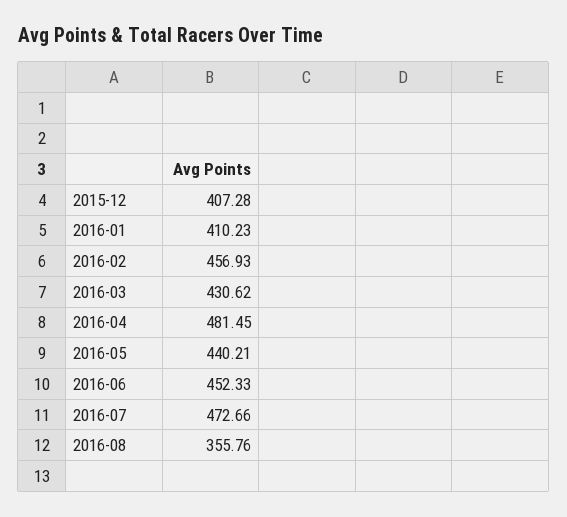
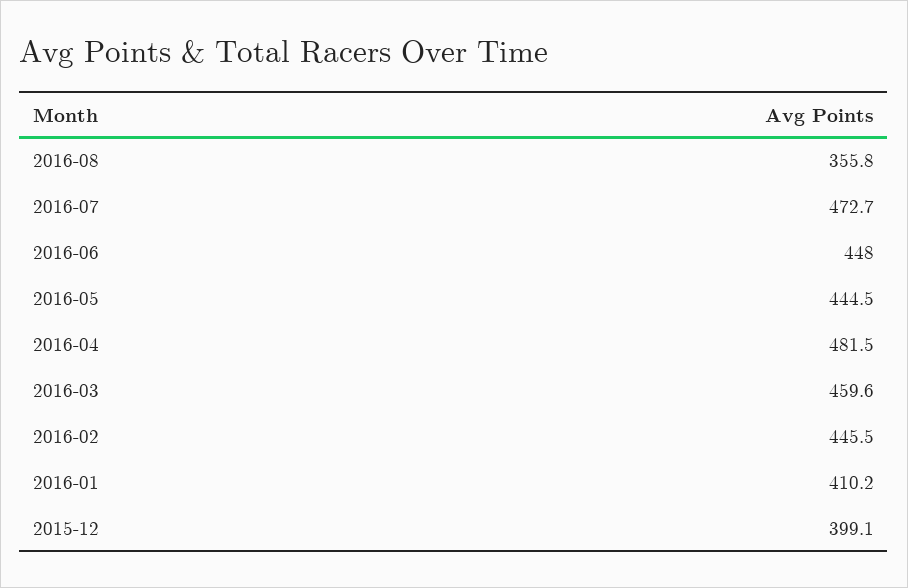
2015-12: 407.28 -> 399.1
2016-02: 456.93 -> 445.5
2016-03: 430.62 -> 459.6
2016-05: 440.21 -> 444.5
2016-06: 452.33 -> 448

